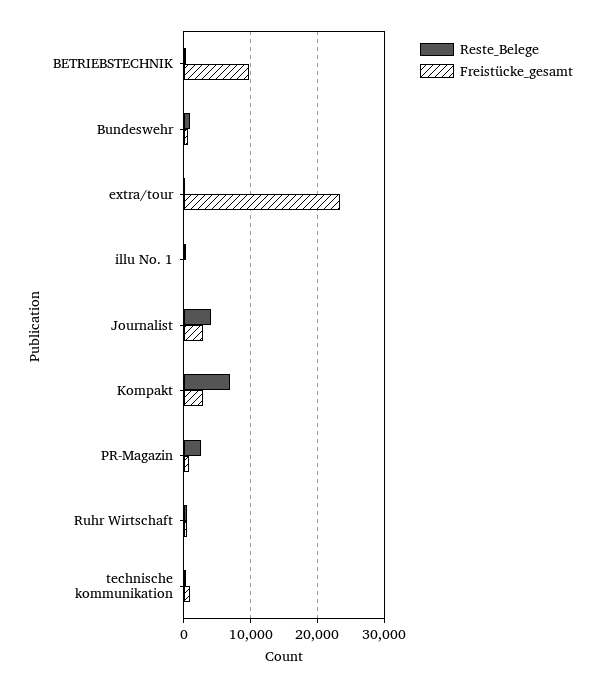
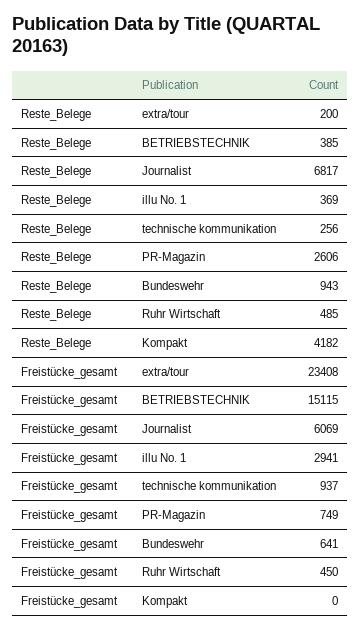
Freistücke_gesamt, BETRIEBSTECHNIK: 10000 -> 15115
Freistücke_gesamt, illu No. 1: 0 -> 2941
Reste_Belege, Journalist: 4000 -> 6817
Freistücke_gesamt, Journalist: 3000 -> 6069
Reste_Belege, Kompakt: 7000 -> 4182
Freistücke_gesamt, Kompakt: 3000 -> 0

